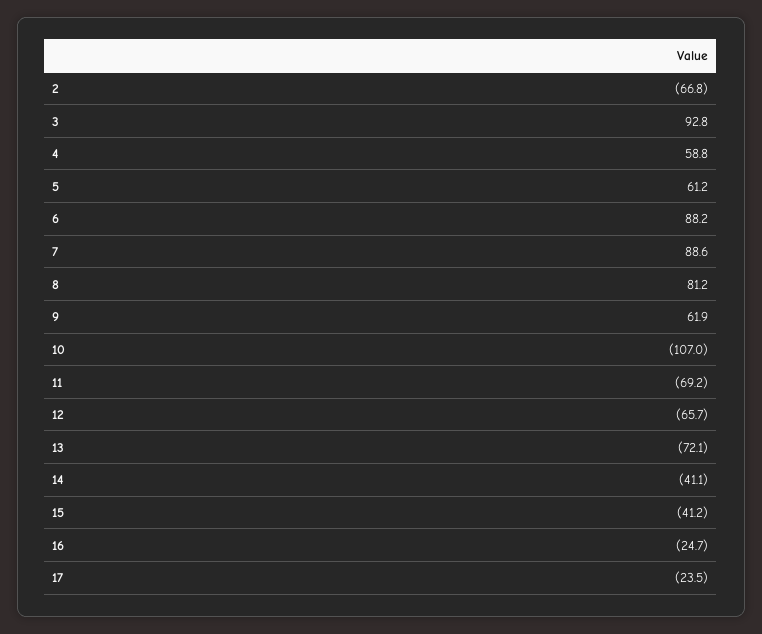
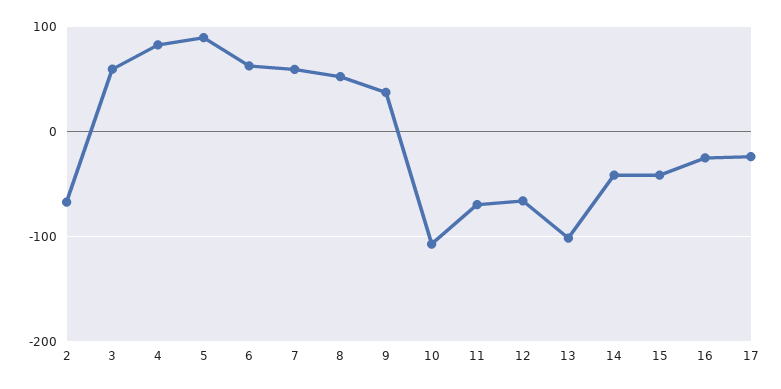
3: 92.8 -> 60
4: 58.8 -> 80
5: 61.2 -> 90
6: 88.2 -> 60
7: 88.6 -> 60
8: 81.2 -> 50
9: 61.9 -> 40
13: -72.1 -> -100

